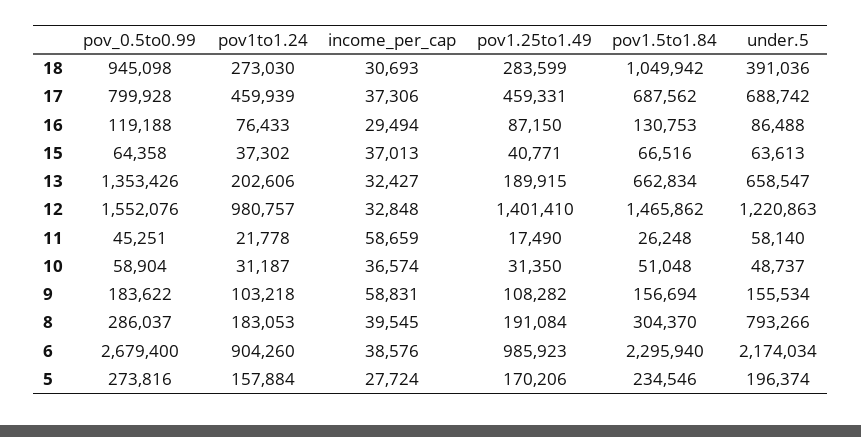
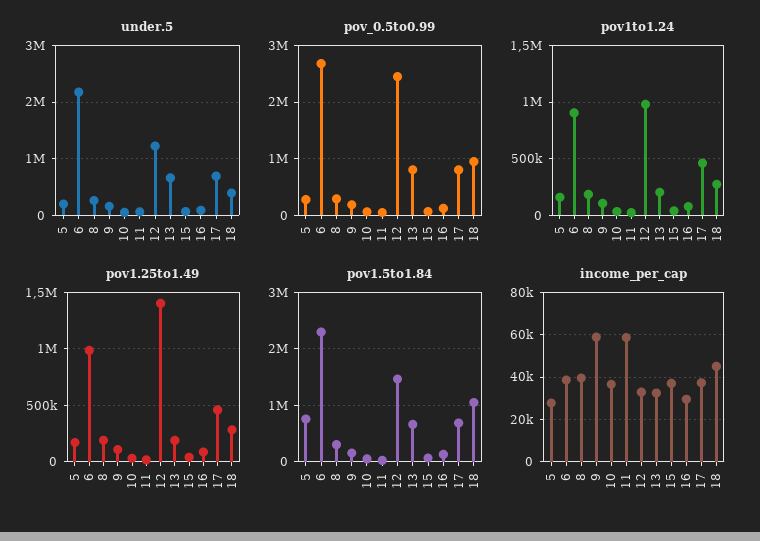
income_per_cap, 18: 30693 -> 45000
pov_0.5to0.99, 13: 1353426 -> 800000
pov_0.5to0.99, 12: 1552076 -> 2400000
under.5, 8: 793266 -> 200000
pov1.5to1.84, 5: 234546 -> 800000

